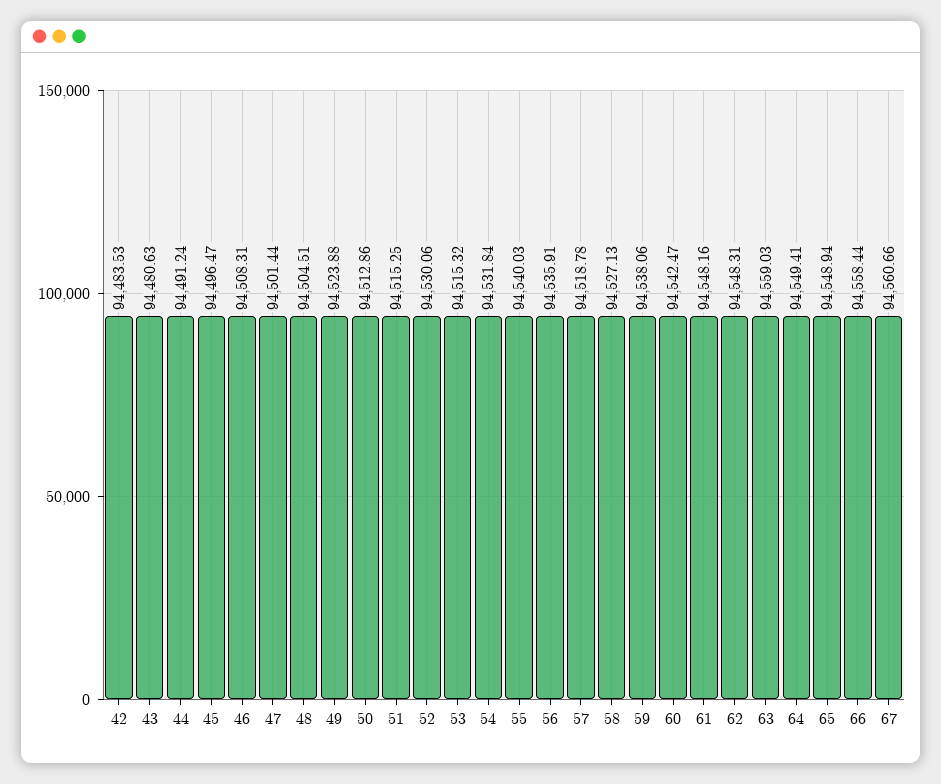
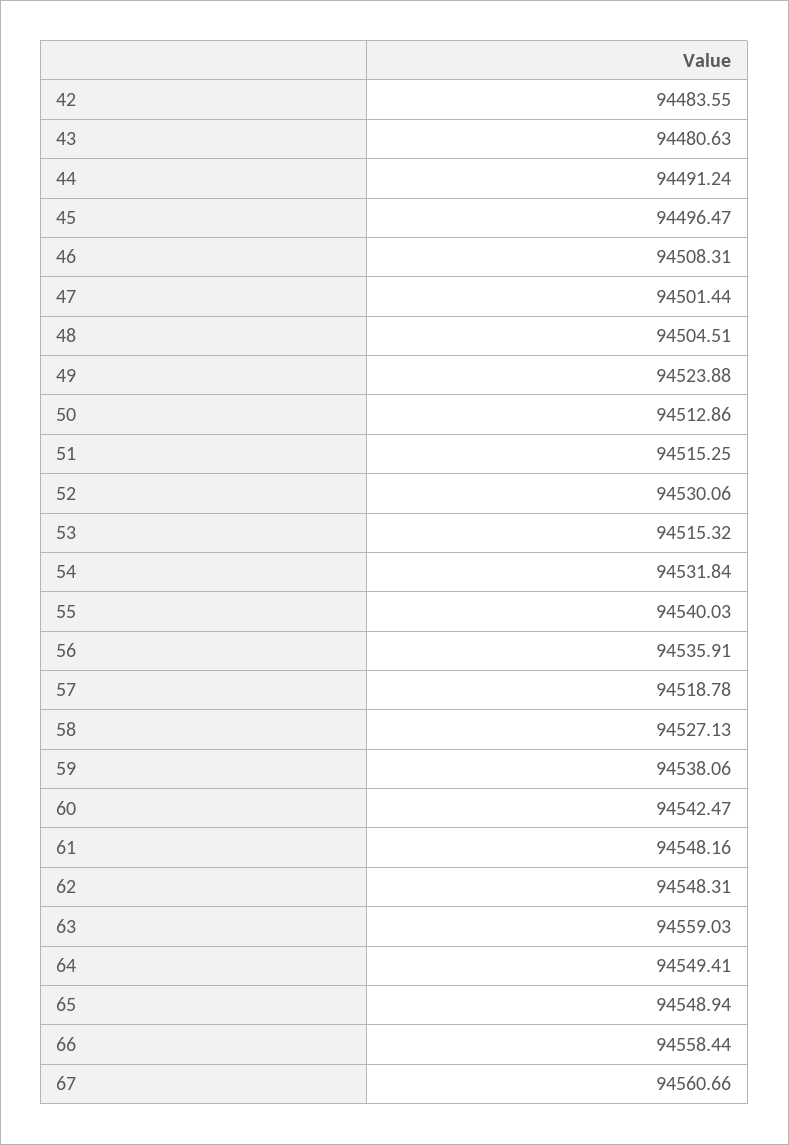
42: 94483.53 -> 94483.55

